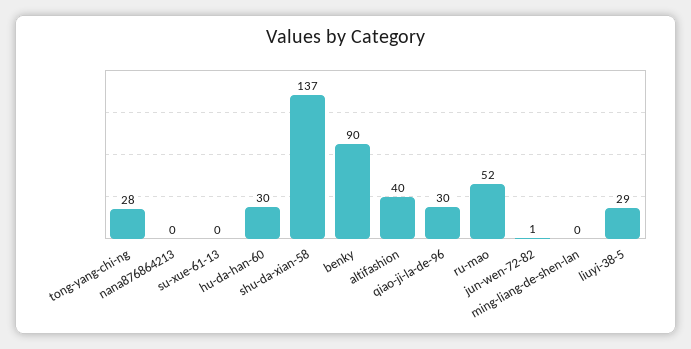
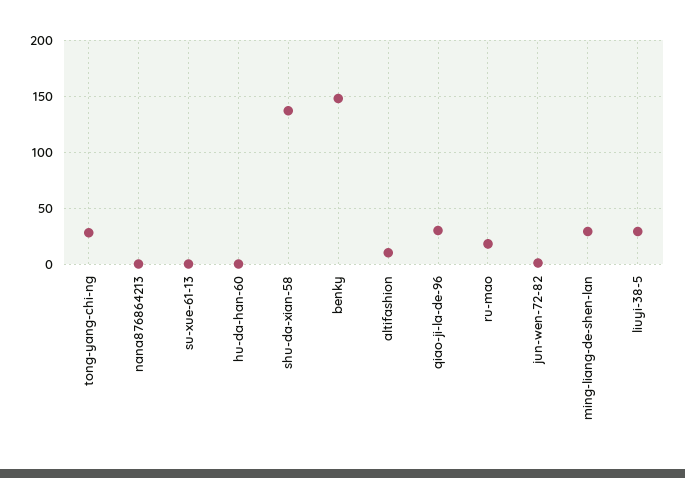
hu-da-han-60: 30 -> 0
benky: 90 -> 150
altifashion: 40 -> 10
ru-mao: 52 -> 20
ming-liang-de-shen-lan: 0 -> 30

